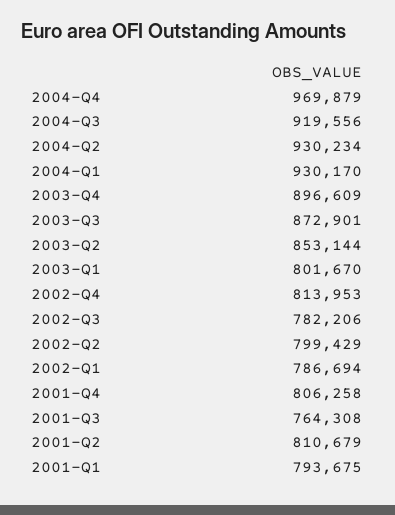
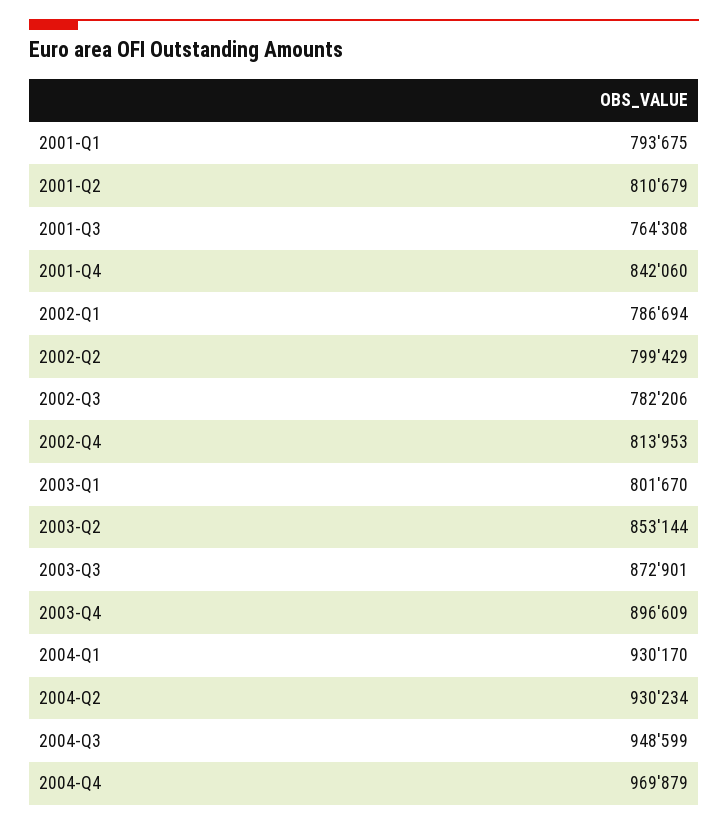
2004-Q3: 919556 -> 948599
2001-Q4: 806258 -> 842060

